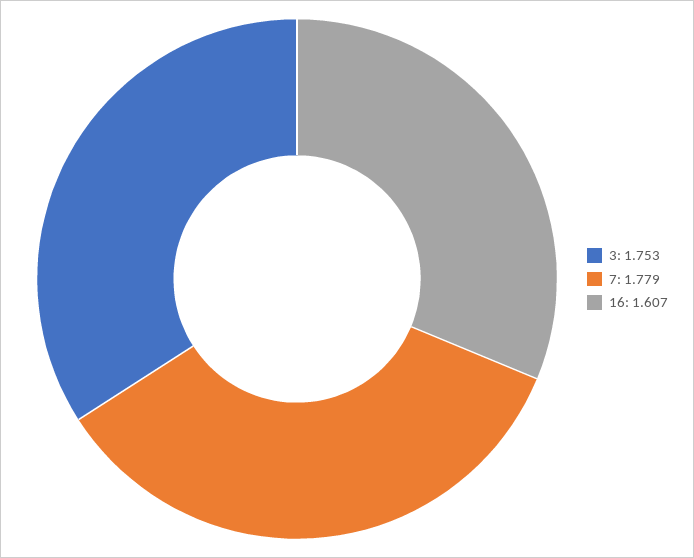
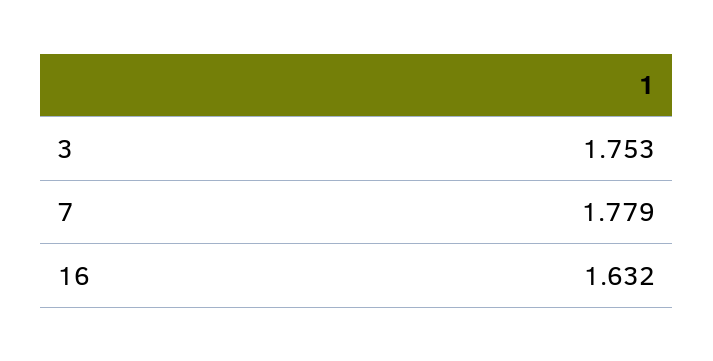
16: 1.607 -> 1.632

